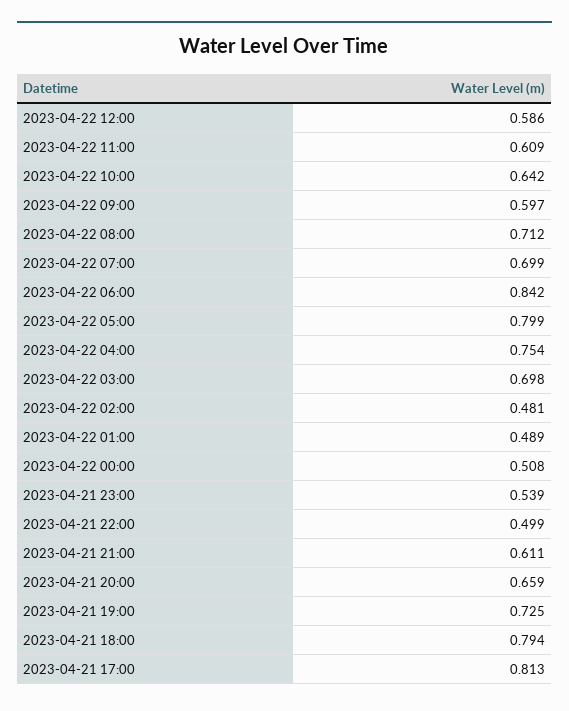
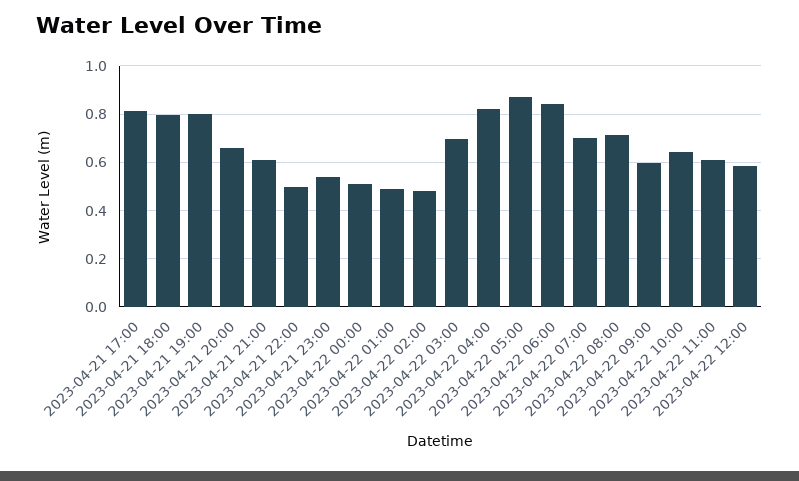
2023-04-22 05:00: 0.799 -> 0.875
2023-04-22 04:00: 0.754 -> 0.825
2023-04-21 19:00: 0.725 -> 0.8

